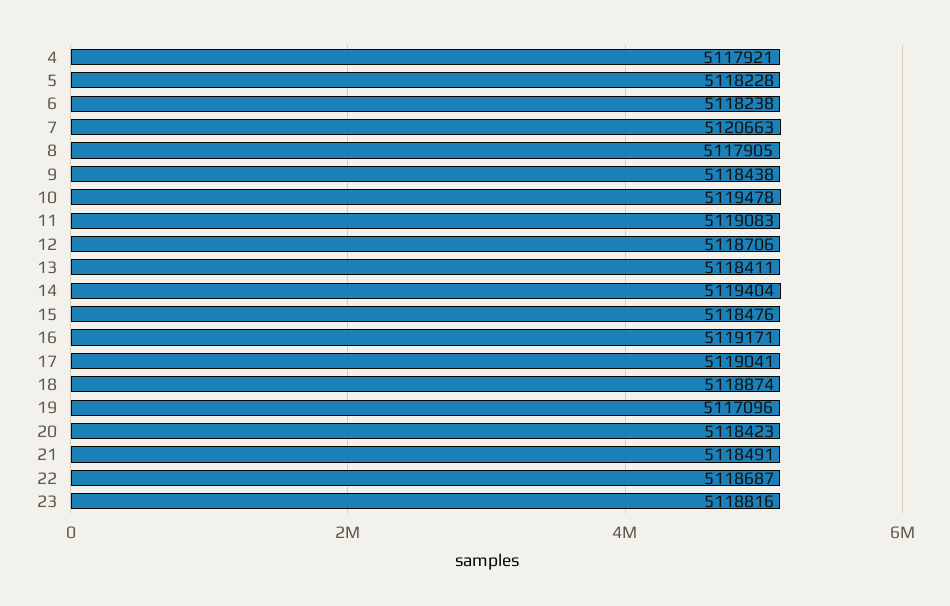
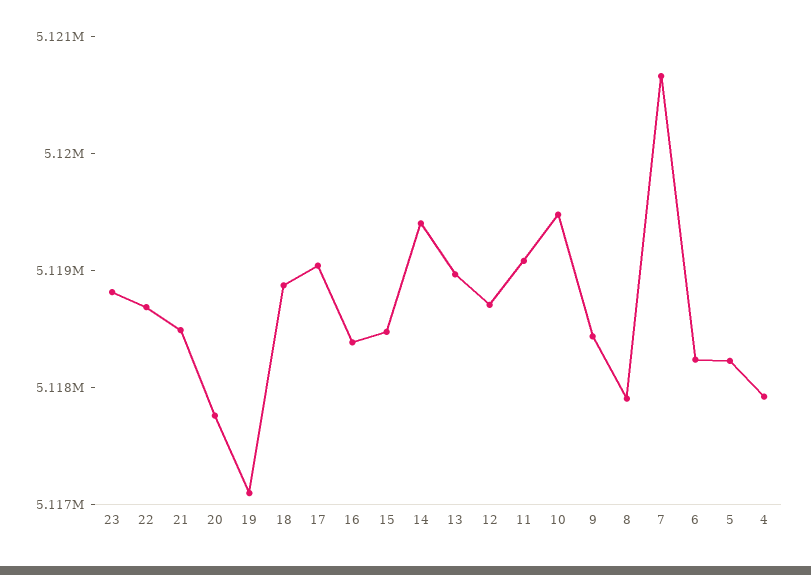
13: 5118411 -> 5119000
16: 5119171 -> 5118400
20: 5118423 -> 5117800

